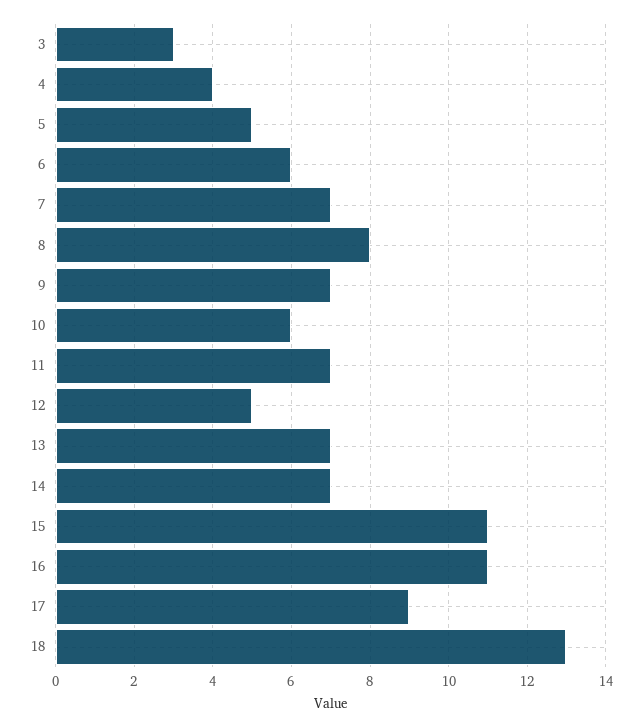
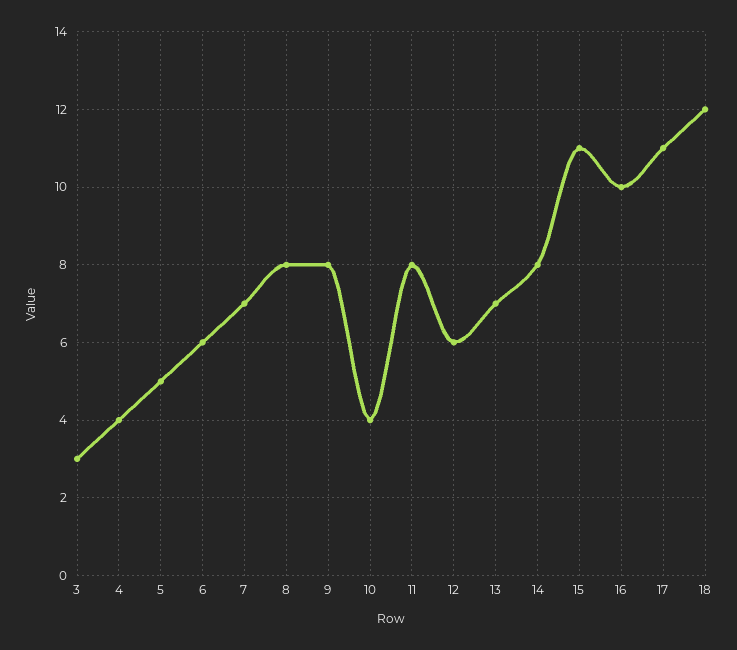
9: 7 -> 8
10: 6 -> 4
11: 7 -> 8
12: 5 -> 6
14: 7 -> 8
16: 11 -> 10
17: 9 -> 11
18: 13 -> 12

